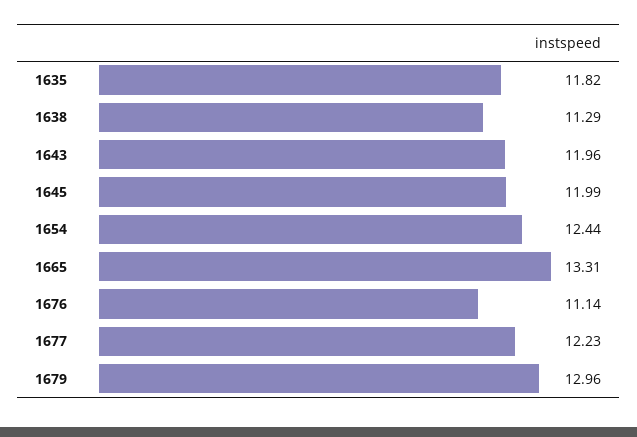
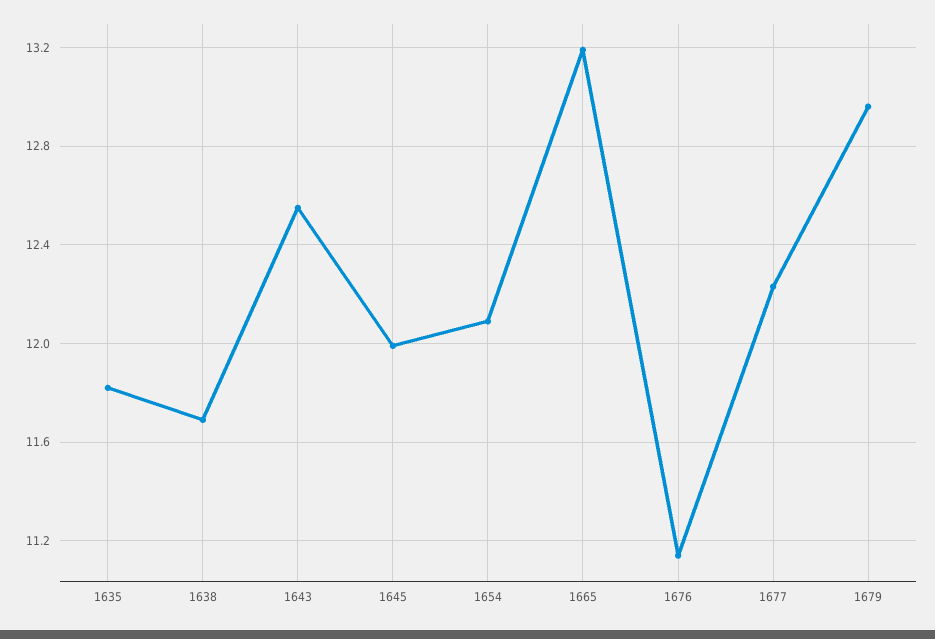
1638: 11.29 -> 11.7
1643: 11.96 -> 12.55
1654: 12.44 -> 12.1
1665: 13.31 -> 13.2

